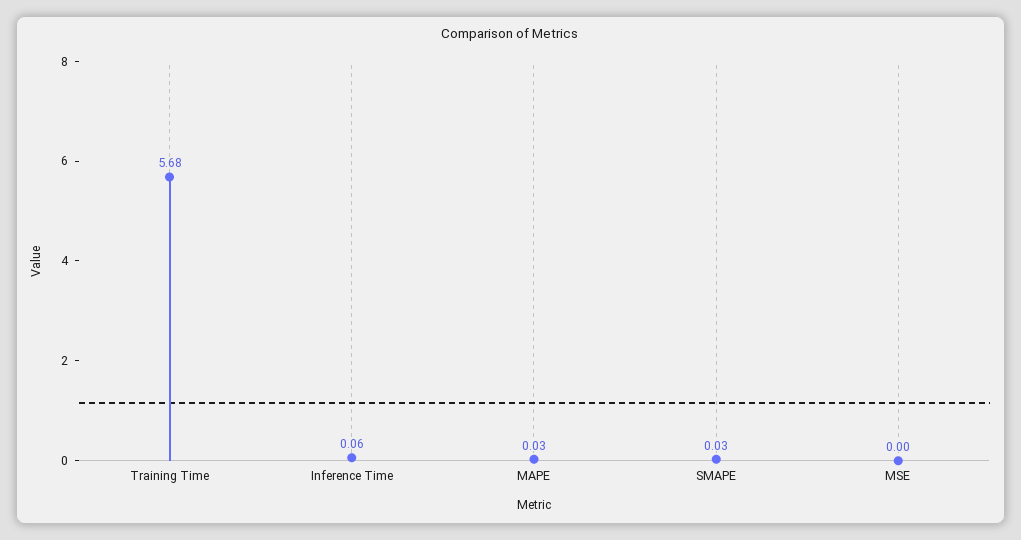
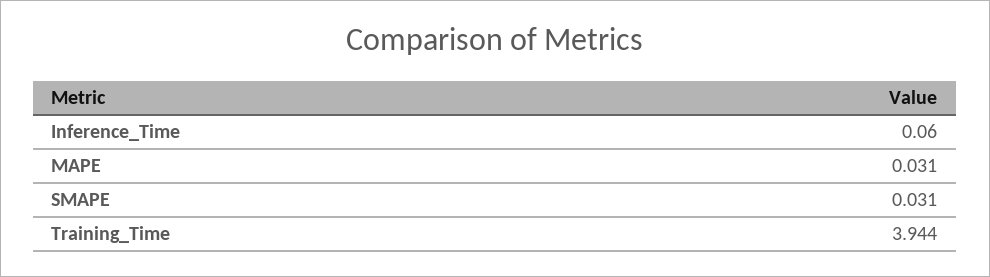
Training Time: 5.68 -> 3.944
MSE: 0 -> none

